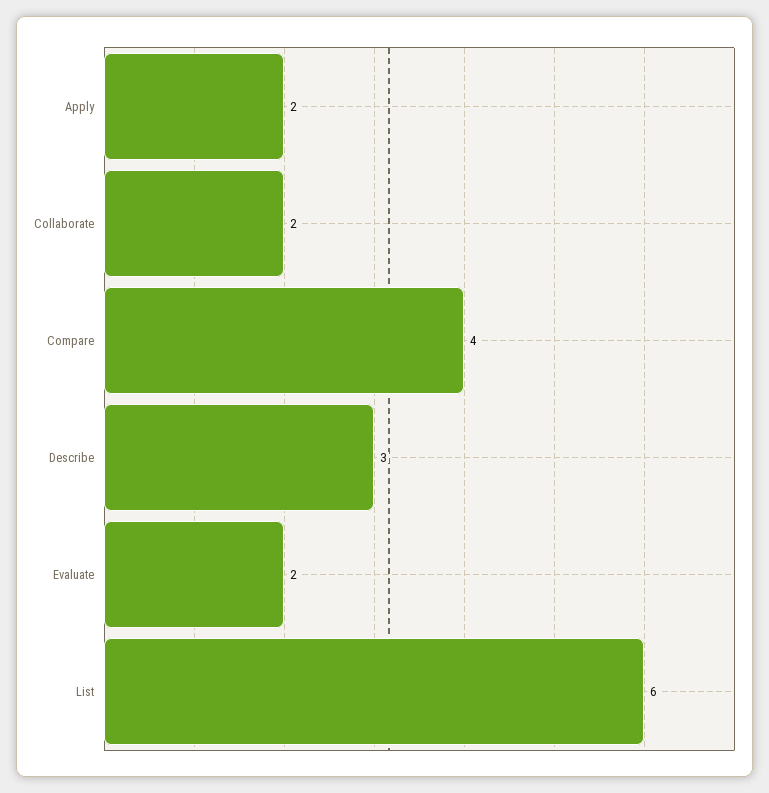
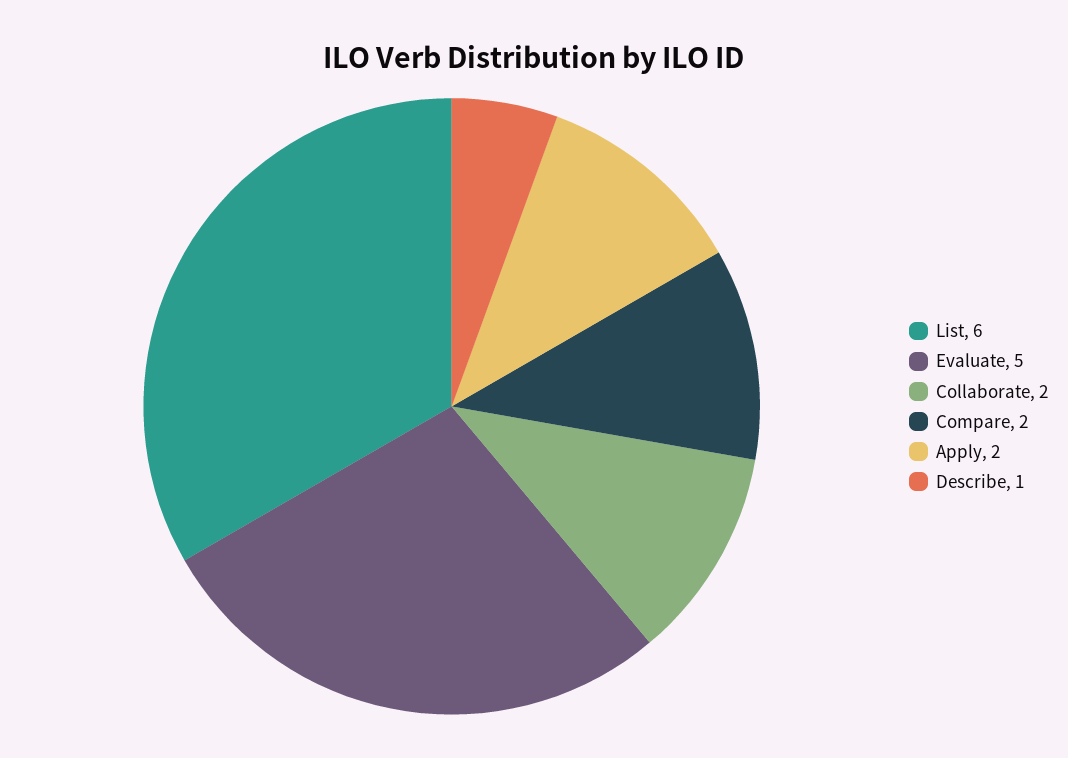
Compare: 4 -> 2
Describe: 3 -> 1
Evaluate: 2 -> 5

